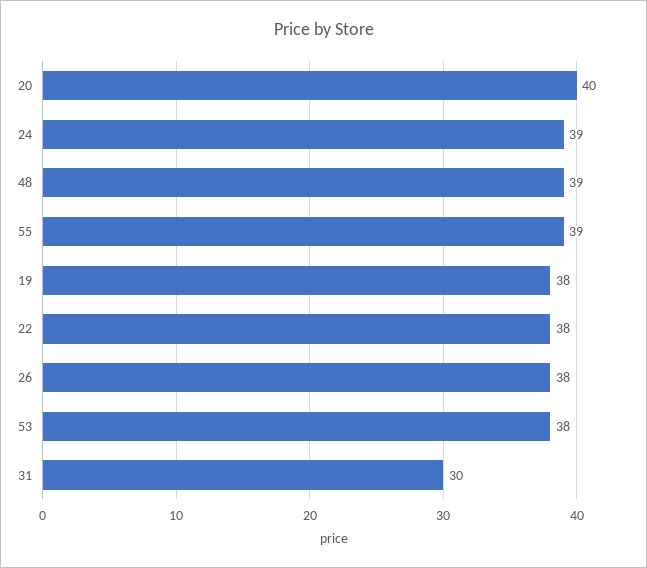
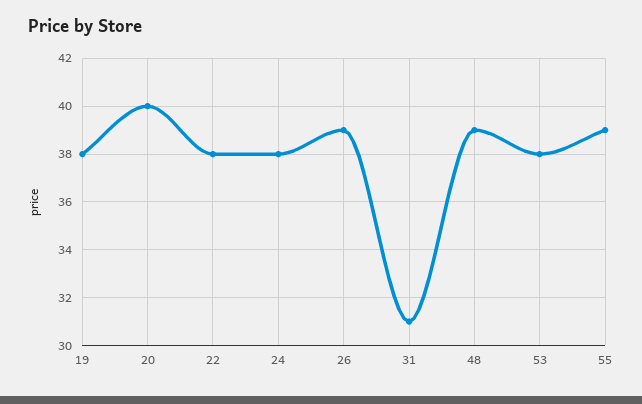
24: 39 -> 38
26: 38 -> 39
31: 30 -> 31

